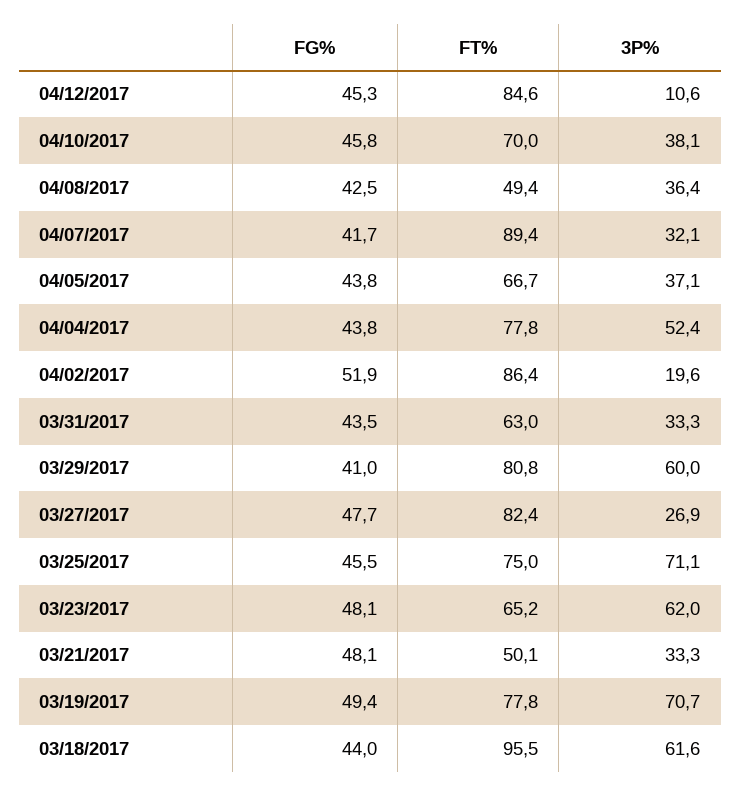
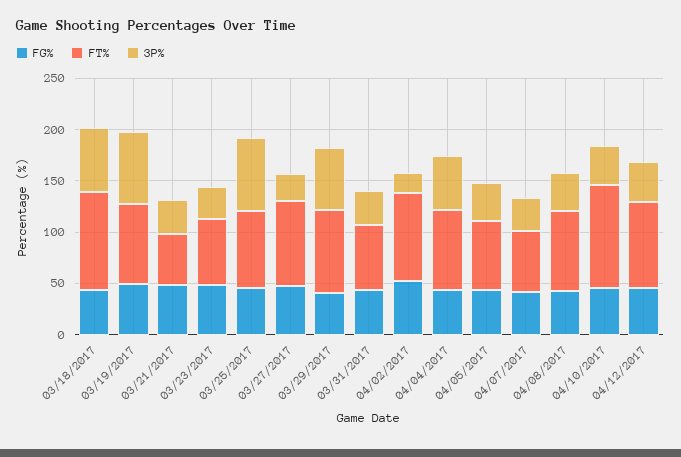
3P%, 04/12/2017: 10.6 -> 40
FT%, 04/10/2017: 70 -> 100
FT%, 04/08/2017: 49.4 -> 80
FT%, 04/07/2017: 89.4 -> 60
3P%, 03/23/2017: 62 -> 30

